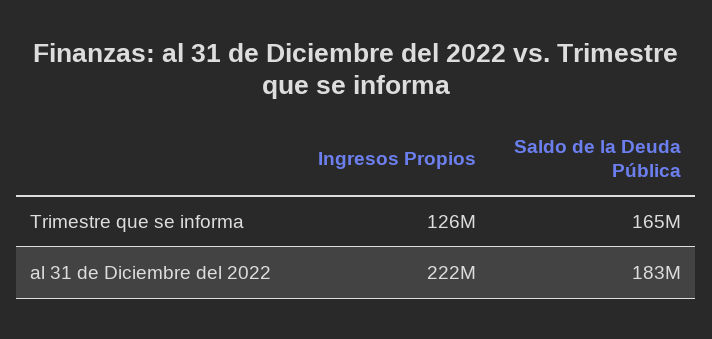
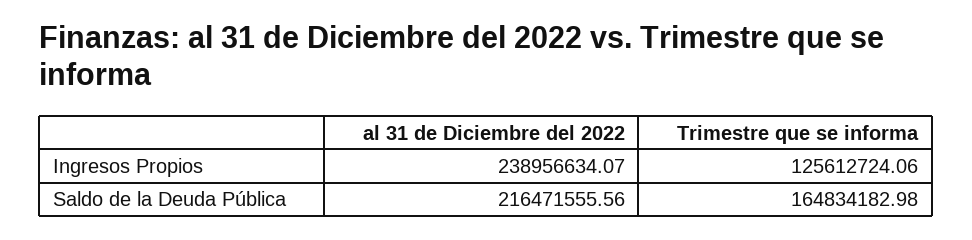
Ingresos Propios, al 31 de Diciembre del 2022: 222000000 -> 238956634.07
Saldo de la Deuda Pública, al 31 de Diciembre del 2022: 183000000 -> 216471555.56

